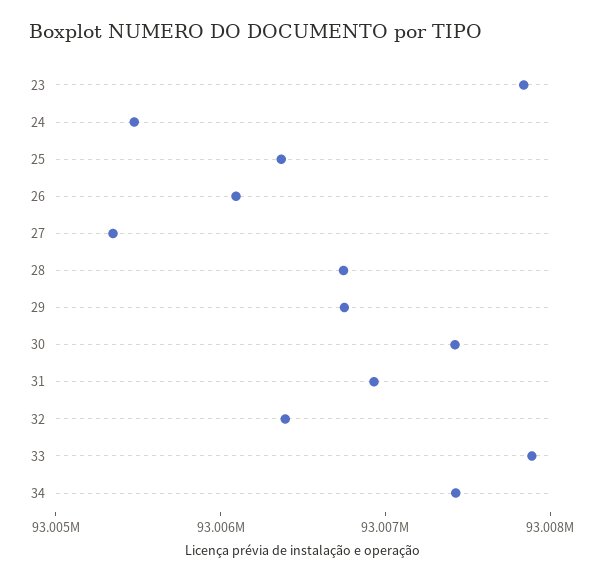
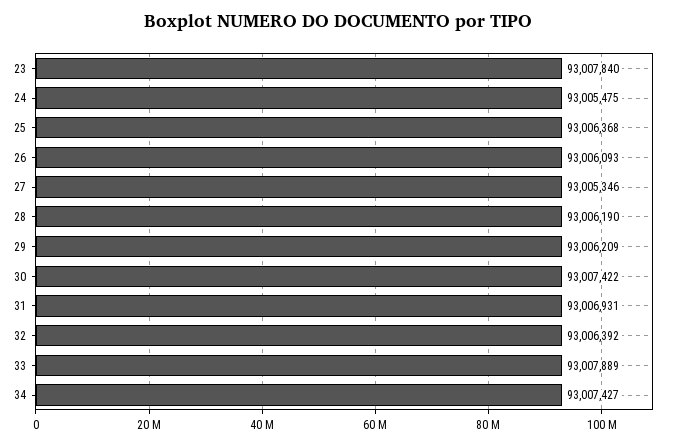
28: 93006800 -> 93006190
29: 93006800 -> 93006209

